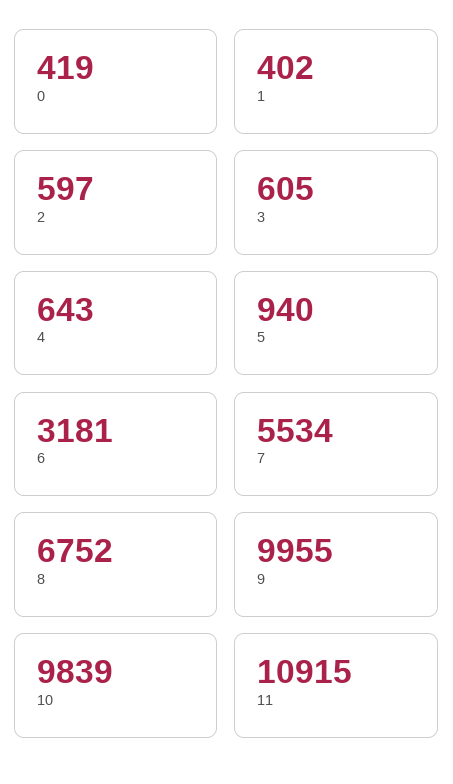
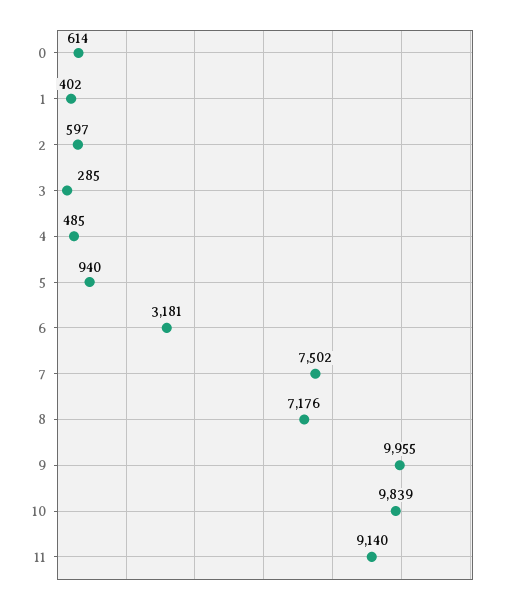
0: 419 -> 614
3: 605 -> 285
4: 643 -> 485
7: 5534 -> 7502
8: 6752 -> 7176
11: 10915 -> 9140

